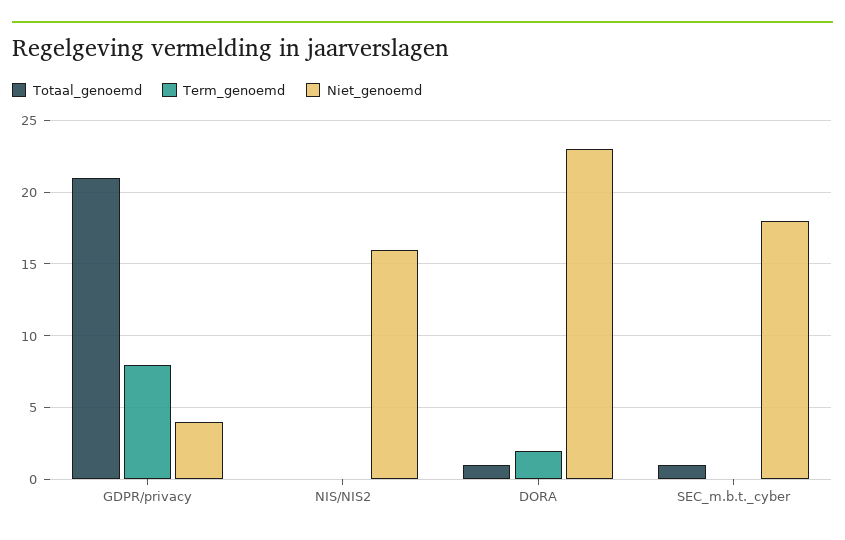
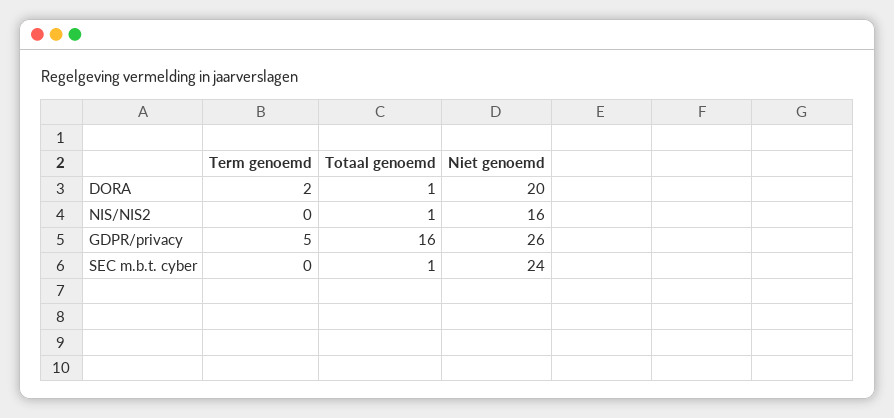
Totaal_genoemd, GDPR/privacy: 21 -> 16
Term_genoemd, GDPR/privacy: 8 -> 5
Niet_genoemd, GDPR/privacy: 4 -> 26
Totaal_genoemd, NIS/NIS2: 0 -> 1
Niet_genoemd, DORA: 23 -> 20
Niet_genoemd, SEC_m.b.t._cyber: 18 -> 24

